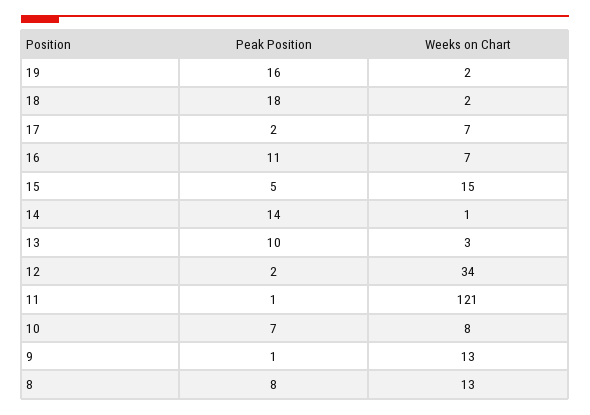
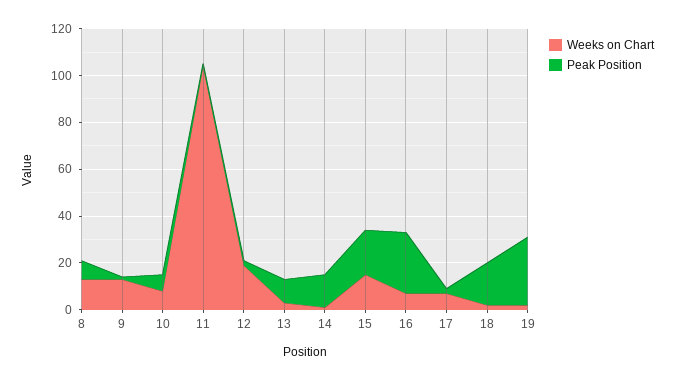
Peak Position, 19: 16 -> 30
Peak Position, 16: 11 -> 25
Peak Position, 15: 5 -> 20
Weeks on Chart, 12: 34 -> 20
Weeks on Chart, 11: 121 -> 105

